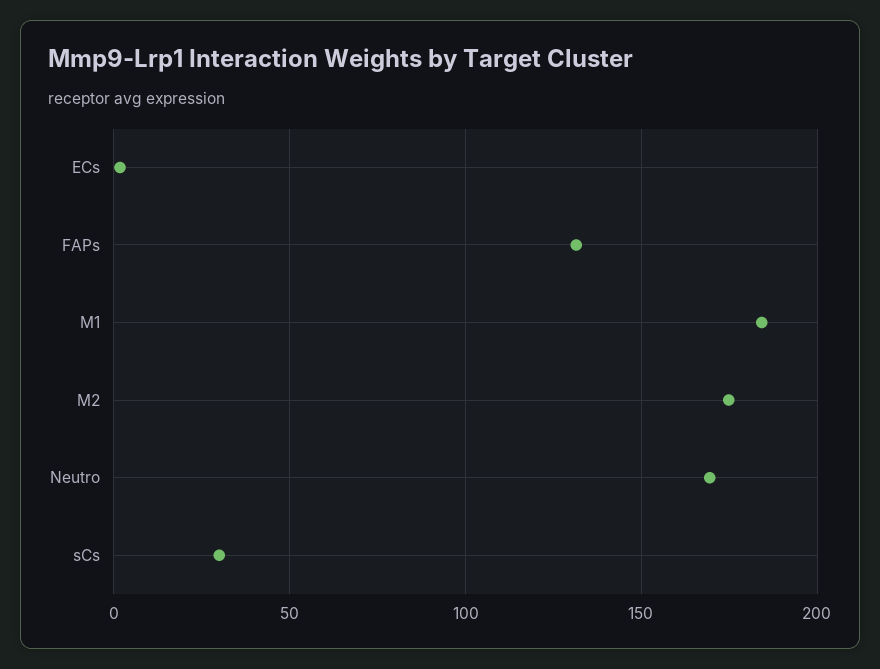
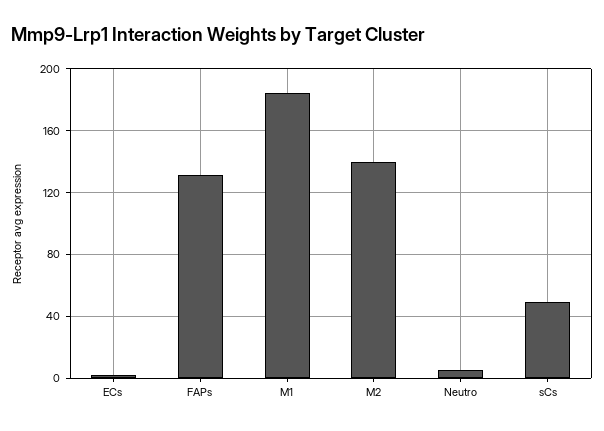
M2: 175 -> 140
Neutro: 170 -> 5
sCs: 30 -> 50

